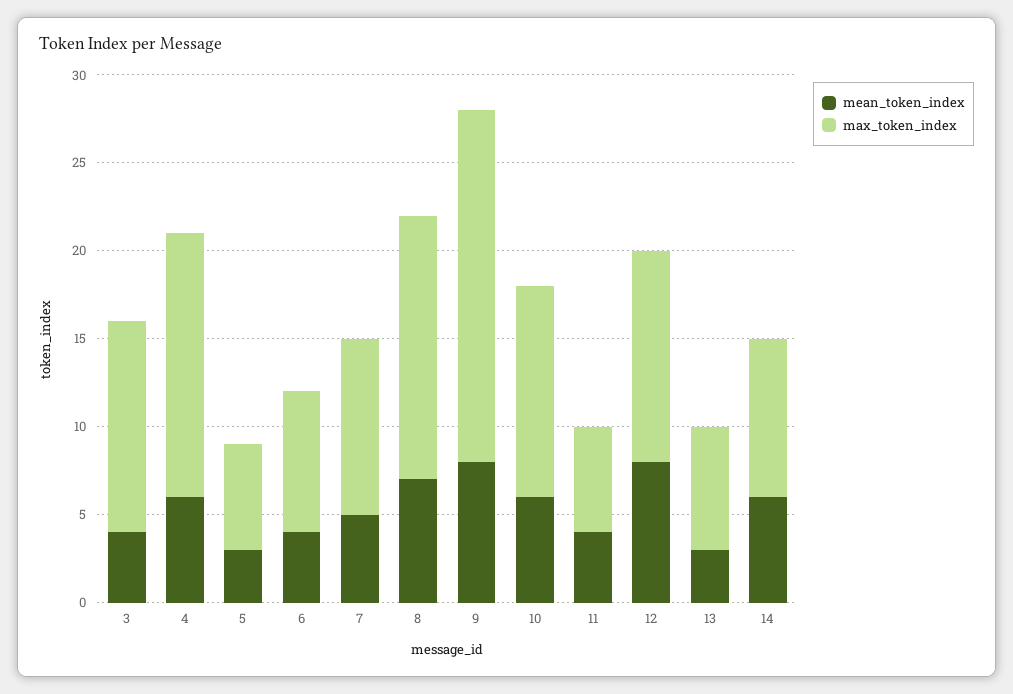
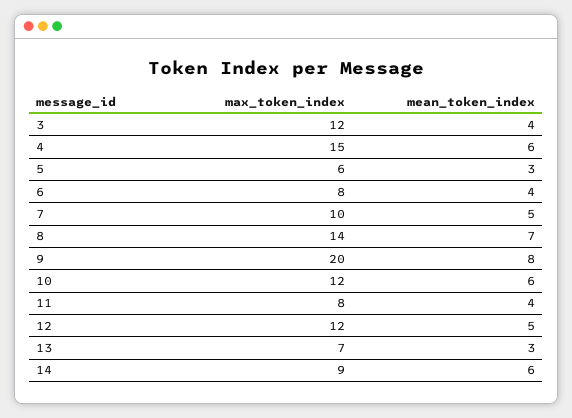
max_token_index, 8: 15 -> 14
max_token_index, 11: 6 -> 8
mean_token_index, 12: 8 -> 5

